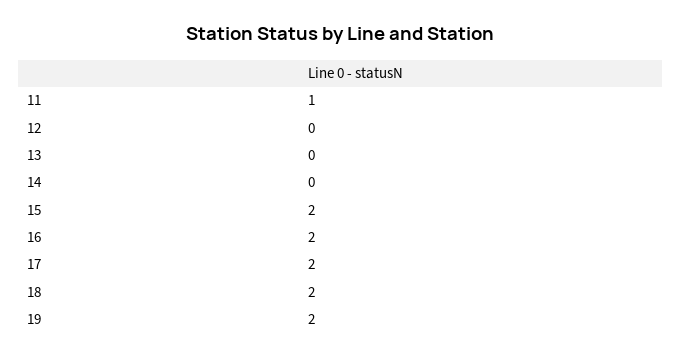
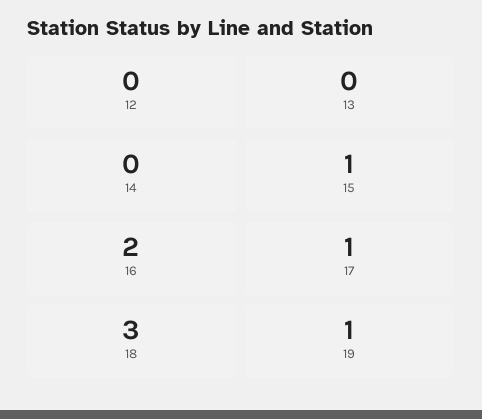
11: 1 -> none
15: 2 -> 1
17: 2 -> 1
18: 2 -> 3
19: 2 -> 1

